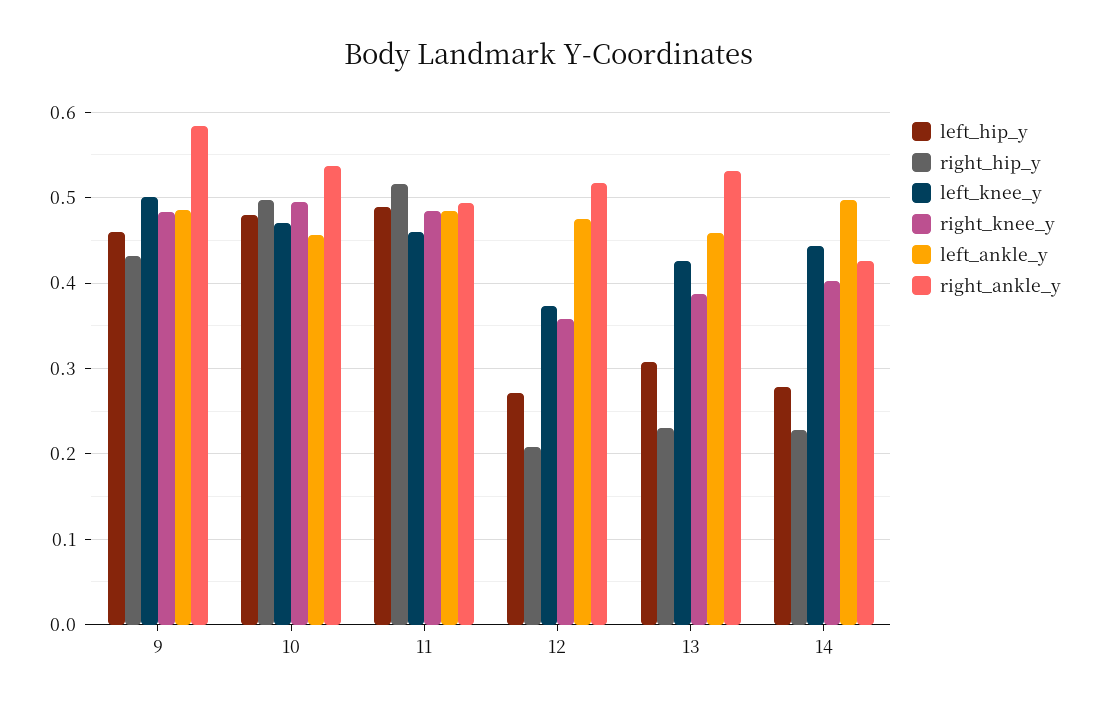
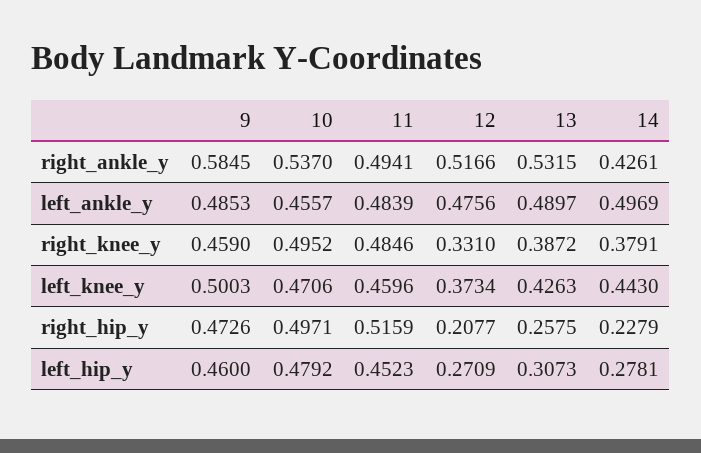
right_hip_y, 9: 0.43 -> 0.4726
right_knee_y, 9: 0.48 -> 0.459
left_hip_y, 11: 0.49 -> 0.4523
right_knee_y, 12: 0.36 -> 0.331
right_hip_y, 13: 0.23 -> 0.2575
left_ankle_y, 13: 0.46 -> 0.4897
right_knee_y, 14: 0.4 -> 0.3791

